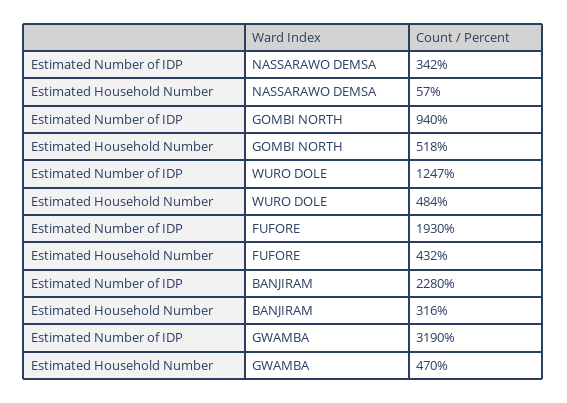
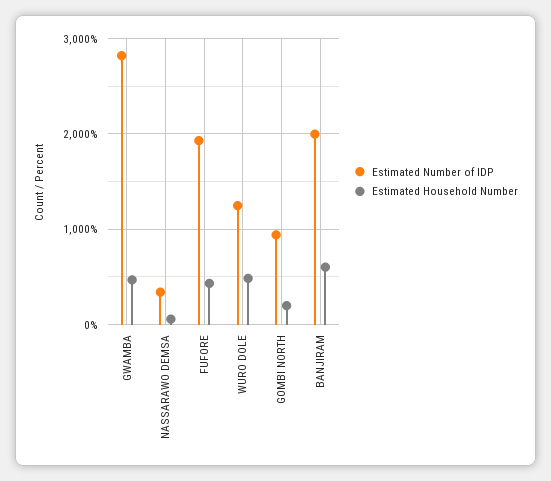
Estimated Household Number, GOMBI NORTH: 518 -> 200
Estimated Number of IDP, BANJIRAM: 2280 -> 2000
Estimated Household Number, BANJIRAM: 316 -> 600
Estimated Number of IDP, GWAMBA: 3190 -> 2800

